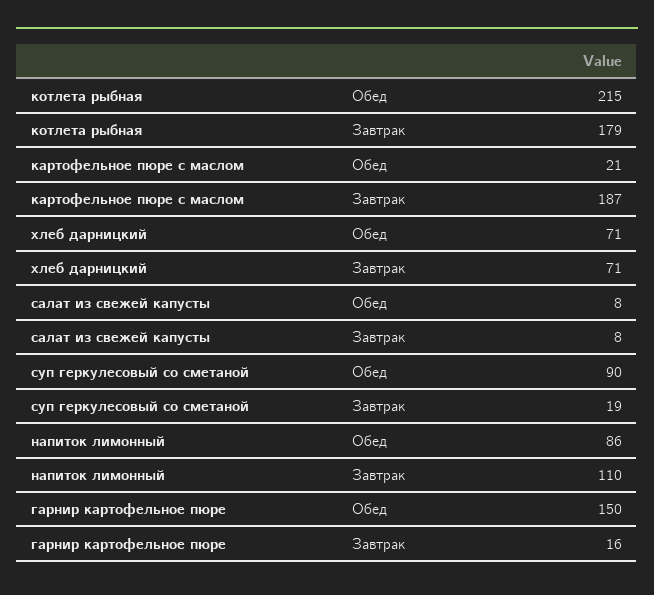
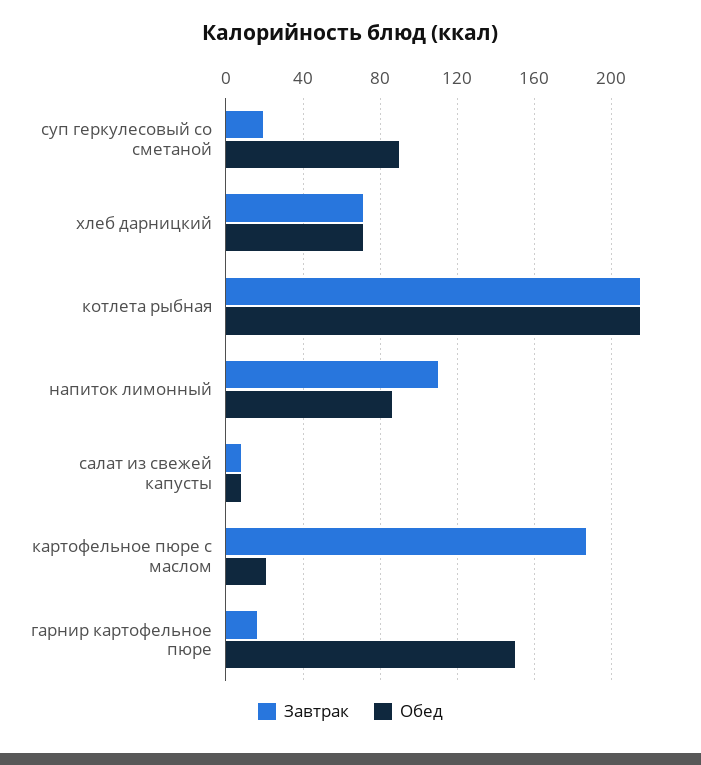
Завтрак, котлета рыбная: 179 -> 215

